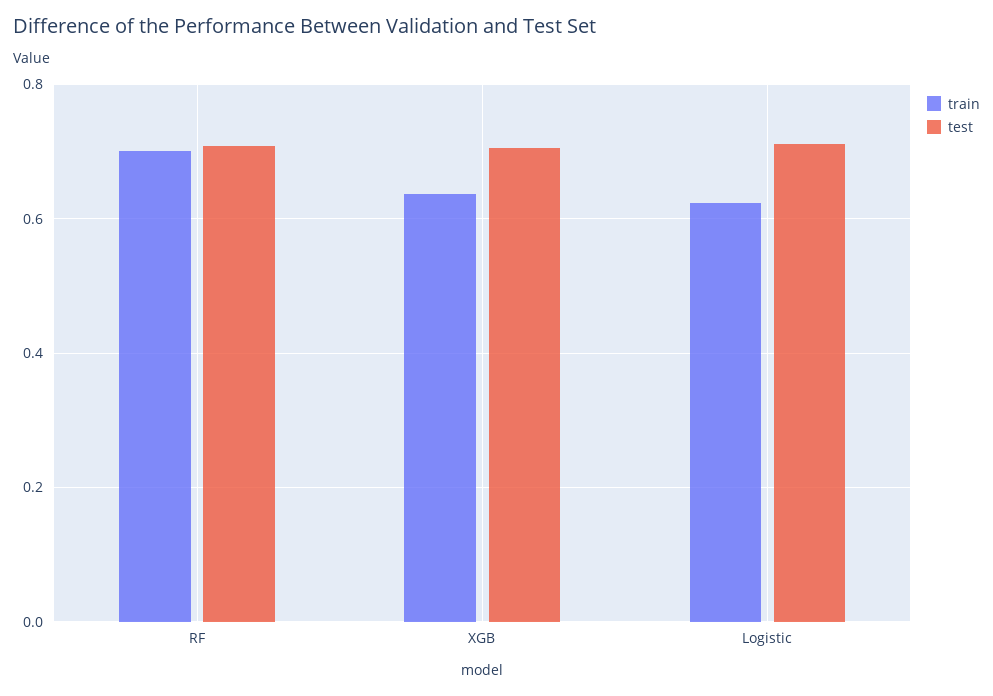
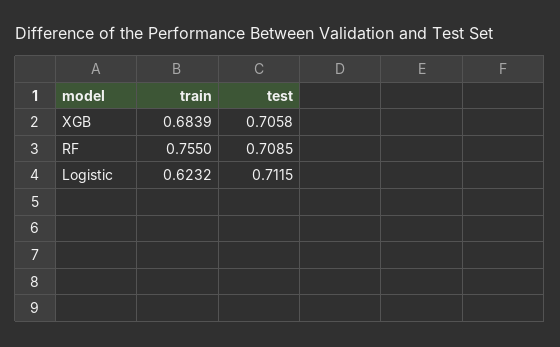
train, RF: 0.7 -> 0.755
train, XGB: 0.64 -> 0.6839

